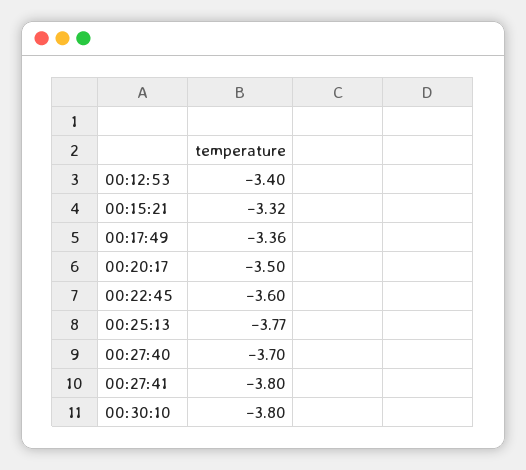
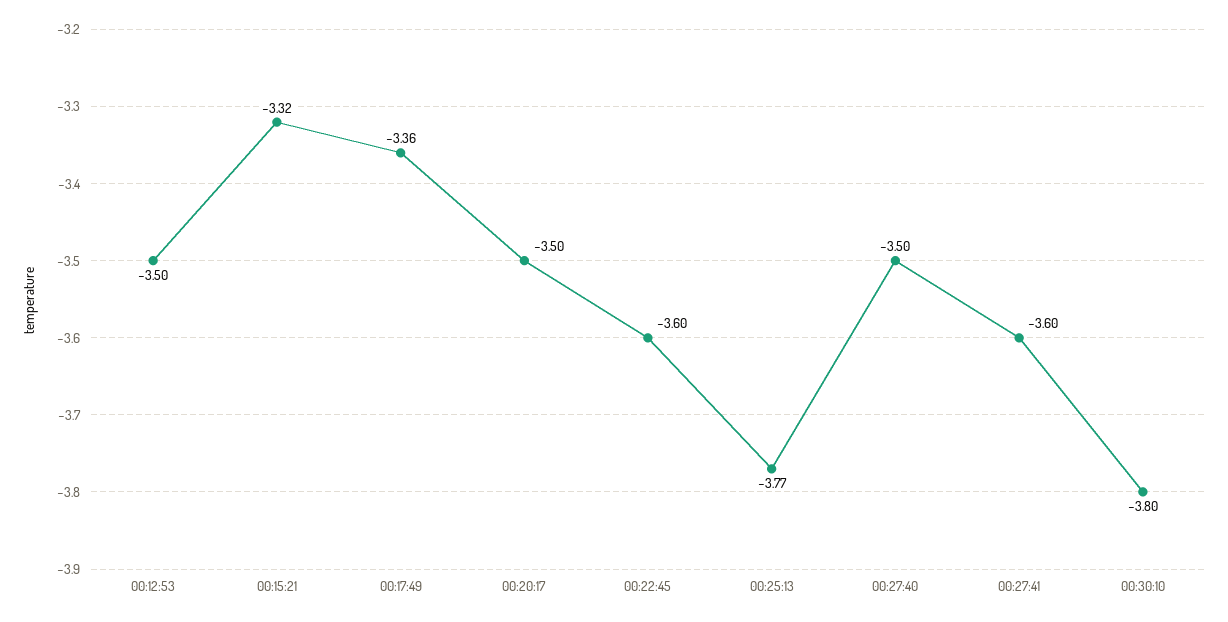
00:12:53: -3.4 -> -3.5
00:27:40: -3.7 -> -3.5
00:27:41: -3.8 -> -3.6

